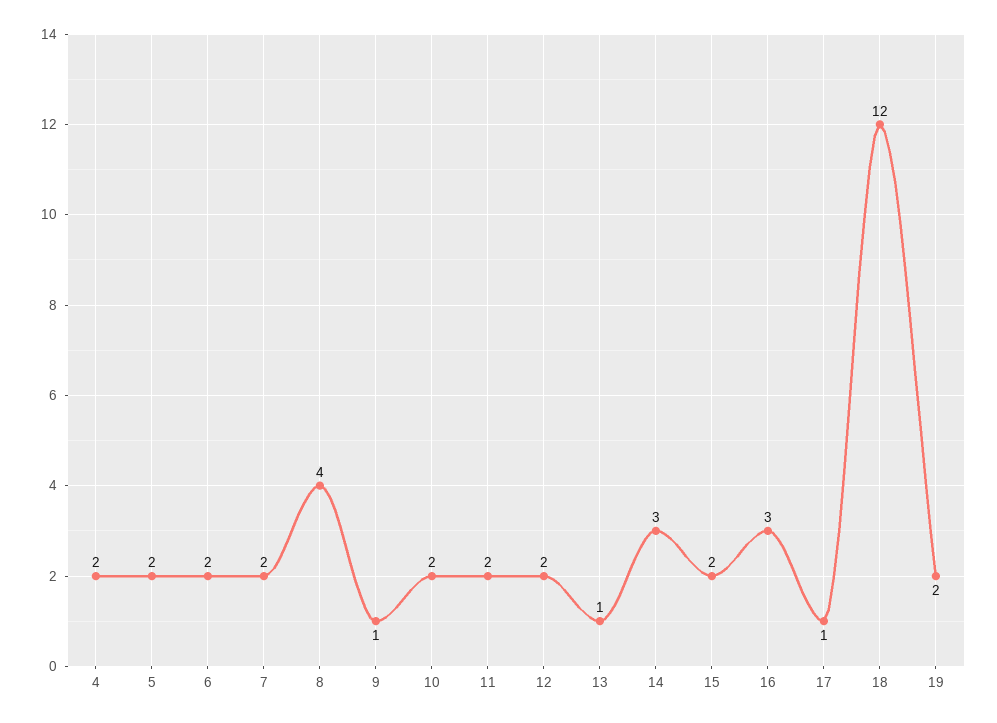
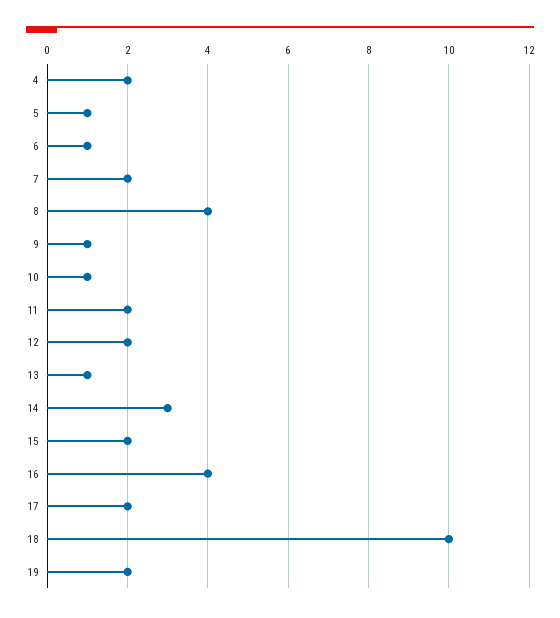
5: 2 -> 1
6: 2 -> 1
10: 2 -> 1
16: 3 -> 4
17: 1 -> 2
18: 12 -> 10

